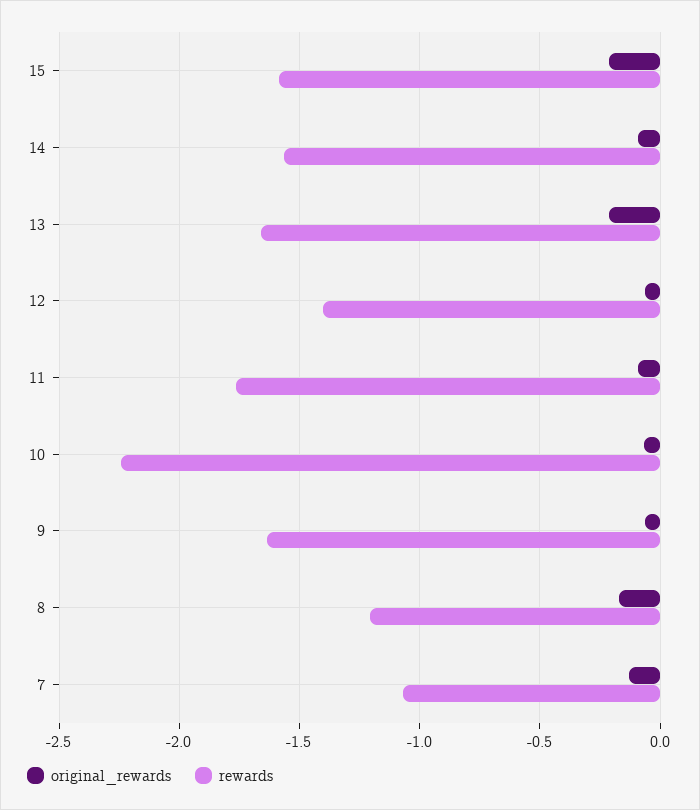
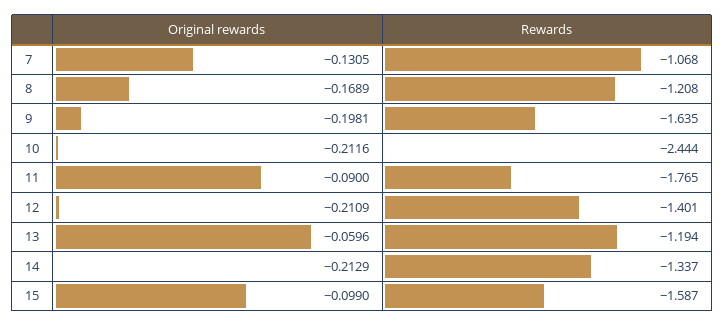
original_rewards, 15: -0.2 -> -0.099
original_rewards, 14: -0.1 -> -0.2129
rewards, 14: -1.55 -> -1.337
original_rewards, 13: -0.2 -> -0.0596
rewards, 13: -1.65 -> -1.194
original_rewards, 12: -0.05 -> -0.2109
original_rewards, 10: -0.05 -> -0.2116
rewards, 10: -2.25 -> -2.444
original_rewards, 9: -0.05 -> -0.1981

